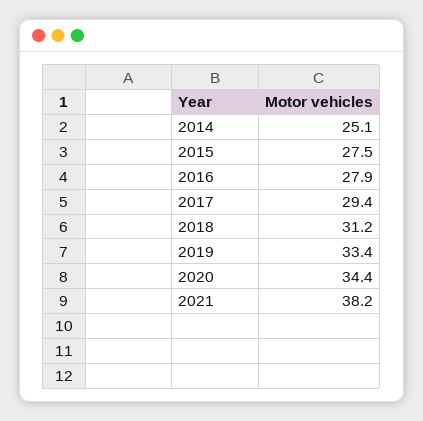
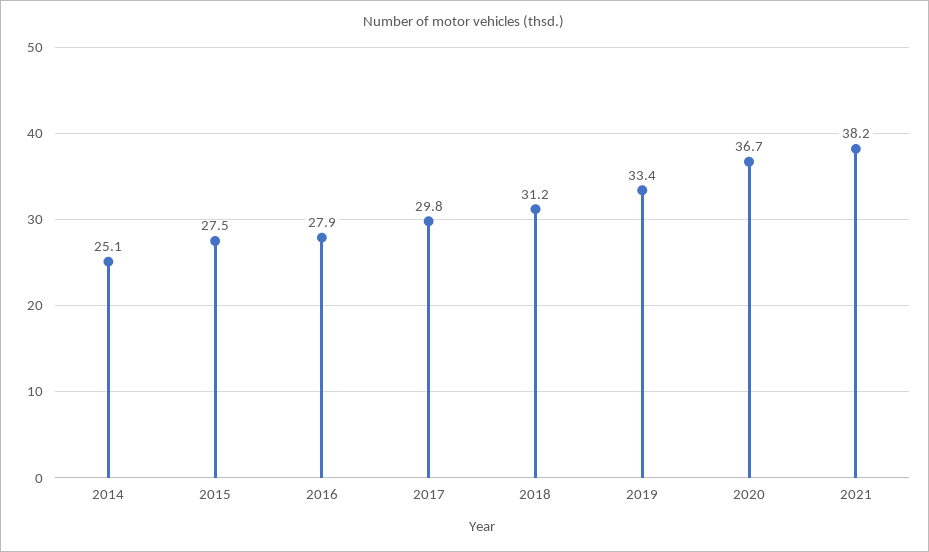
2017: 29.4 -> 29.8
2020: 34.4 -> 36.7

